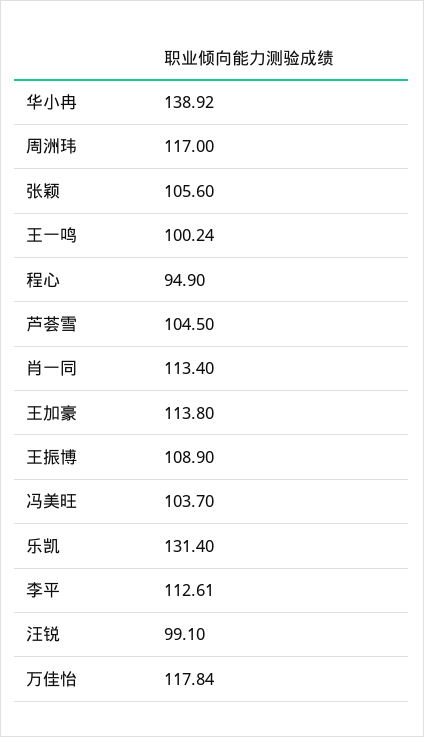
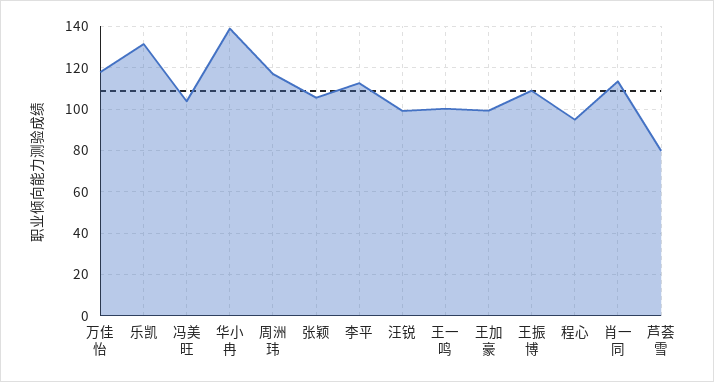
芦荟雪: 104.5 -> 80
王加豪: 113.8 -> 100

